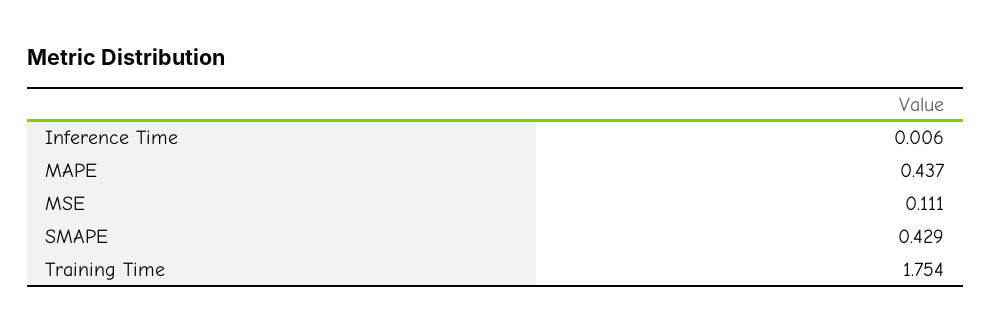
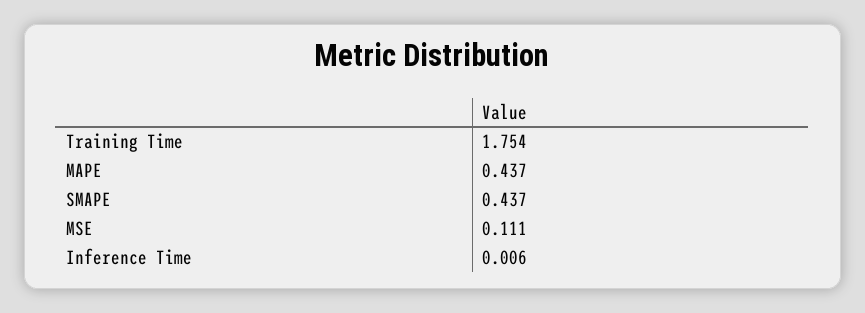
SMAPE: 0.429 -> 0.437

